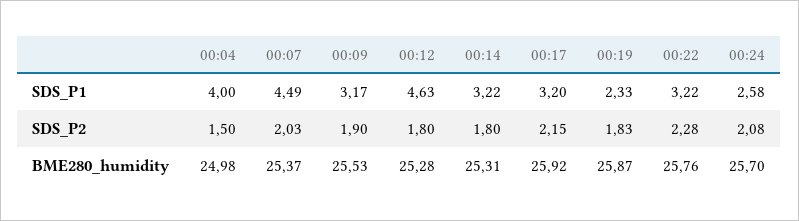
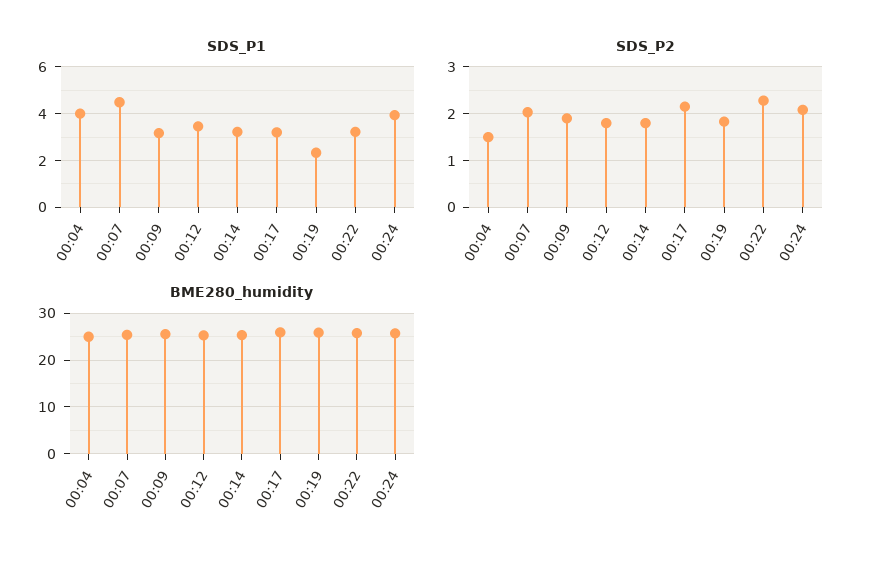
SDS_P1, 00:12: 4.63 -> 3.5
SDS_P1, 00:24: 2.58 -> 4

